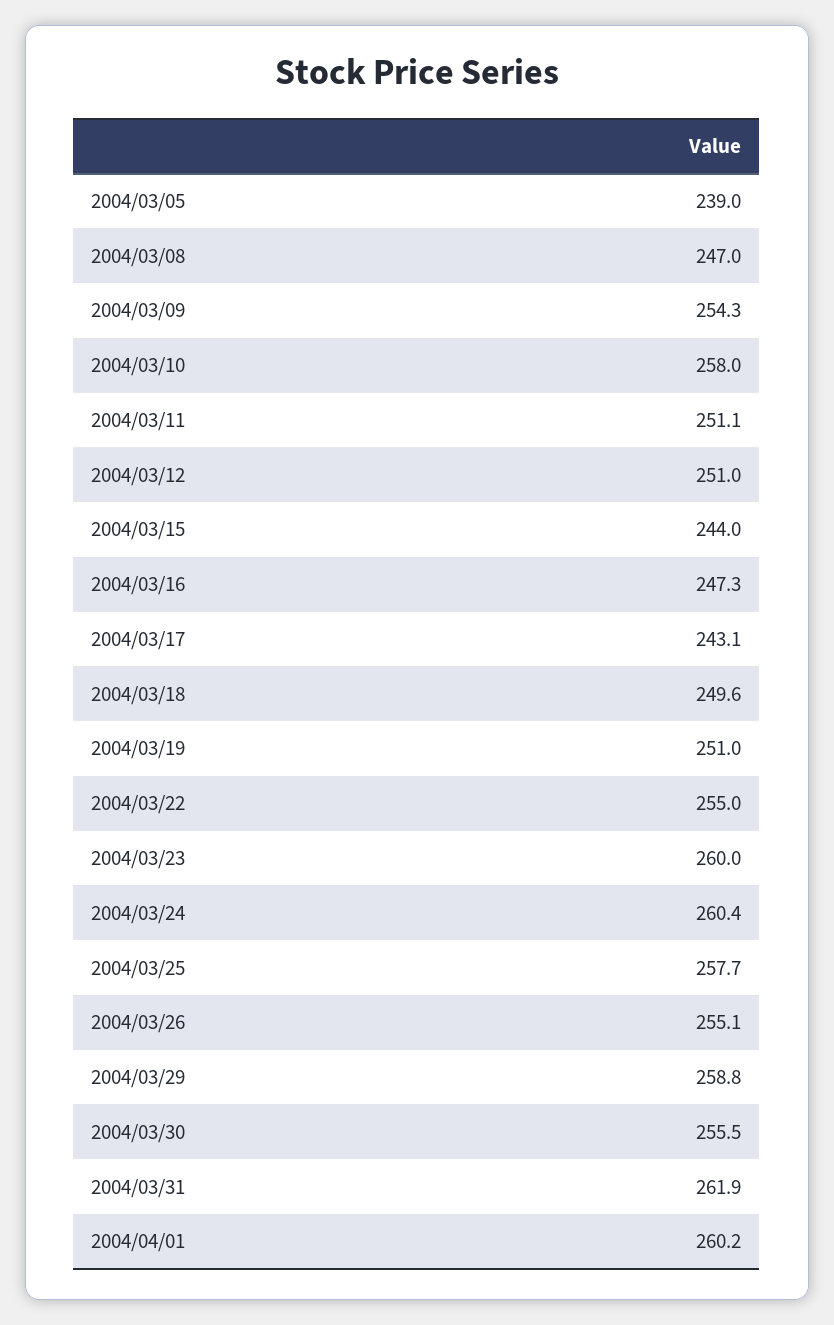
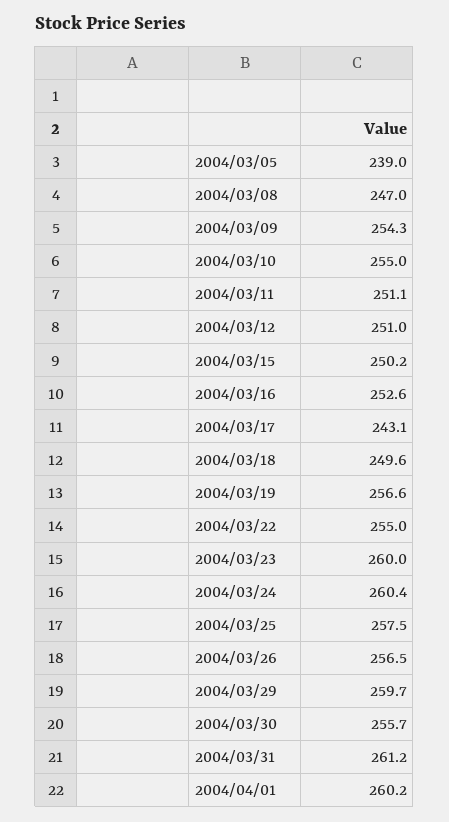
2004/03/10: 258 -> 255
2004/03/15: 244 -> 250.2
2004/03/16: 247.3 -> 252.6
2004/03/19: 251 -> 256.6
2004/03/25: 257.7 -> 257.5
2004/03/26: 255.1 -> 256.5
2004/03/29: 258.8 -> 259.7
2004/03/30: 255.5 -> 255.7
2004/03/31: 261.9 -> 261.2

